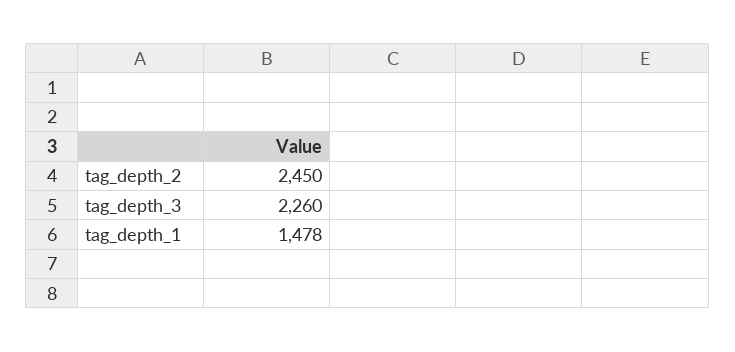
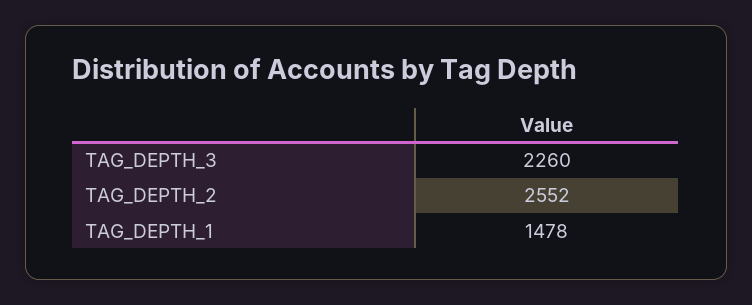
tag_depth_2: 2450 -> 2552

